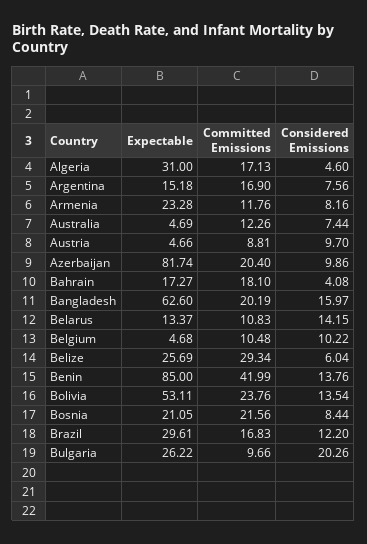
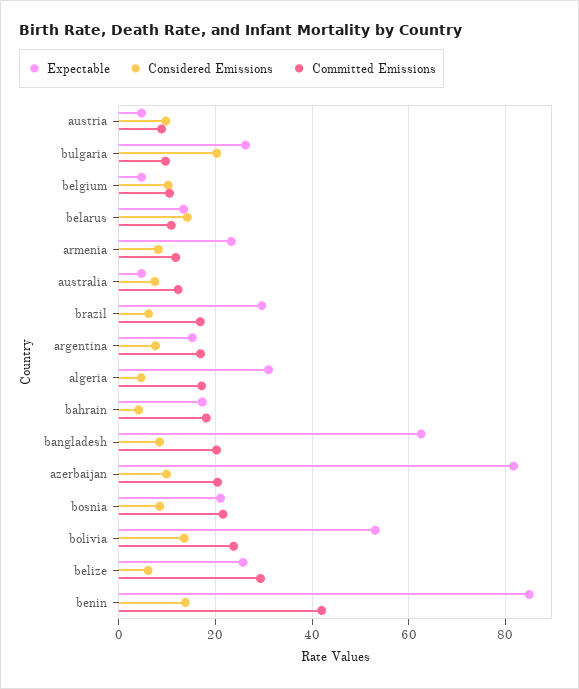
Considered Emissions, Bangladesh: 15.97 -> 8
Considered Emissions, Brazil: 12.2 -> 6

